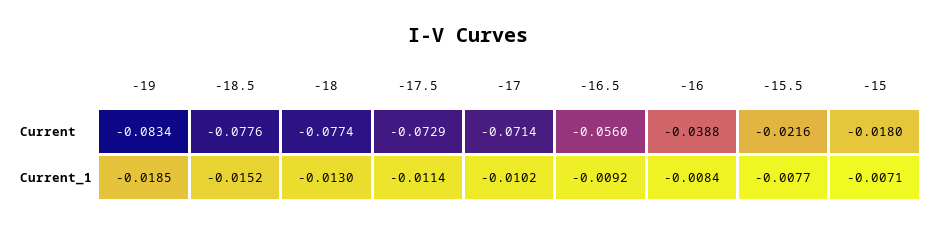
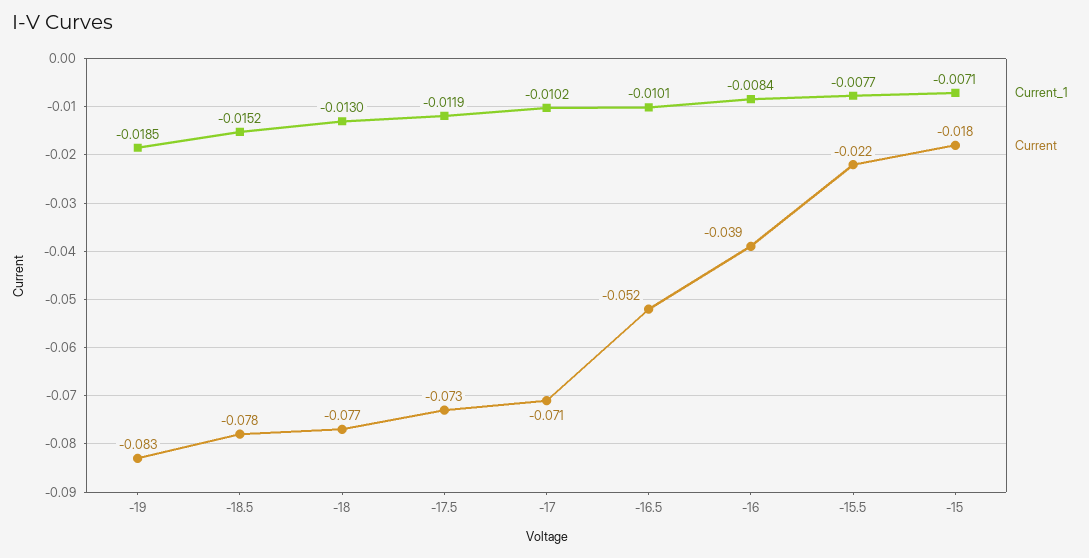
Current, -16.5: -0.056 -> -0.052
Current_1, -17.5: -0.0114 -> -0.0119
Current_1, -16.5: -0.0092 -> -0.0101

